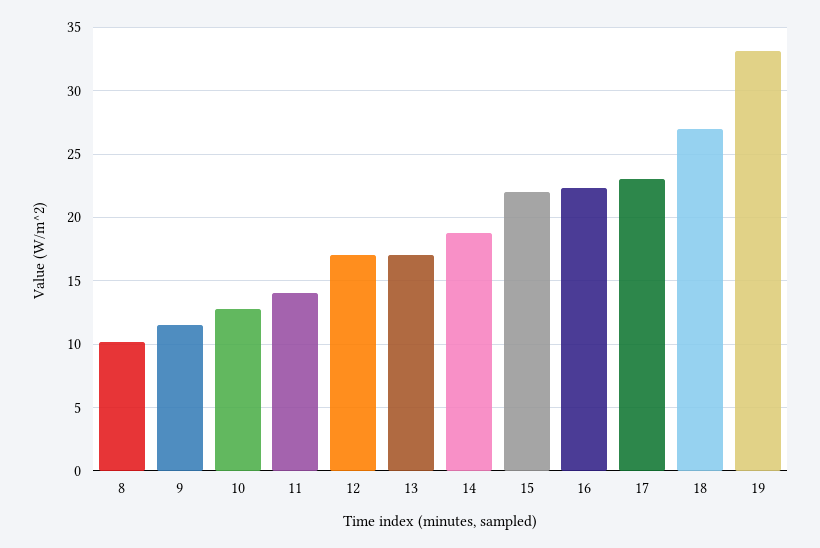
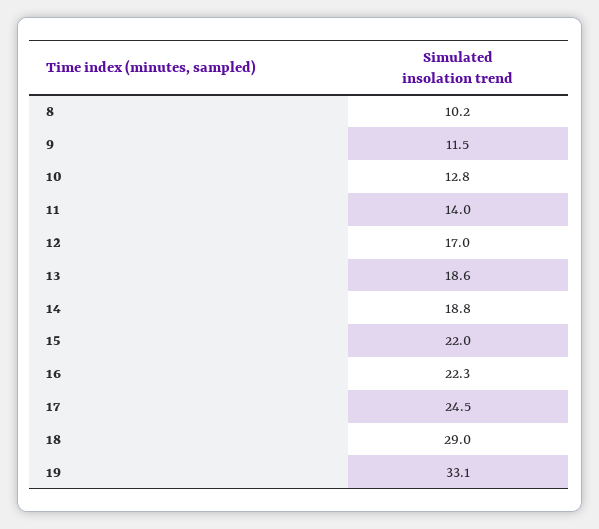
13: 17 -> 18.6
17: 23 -> 24.5
18: 27 -> 29

